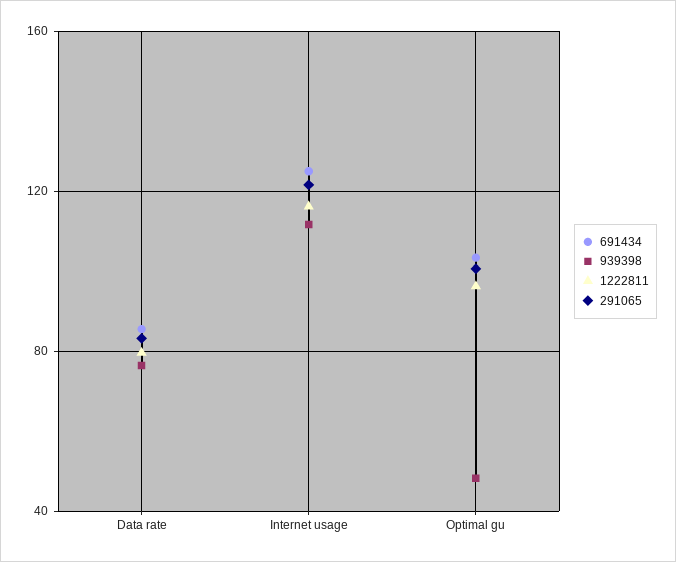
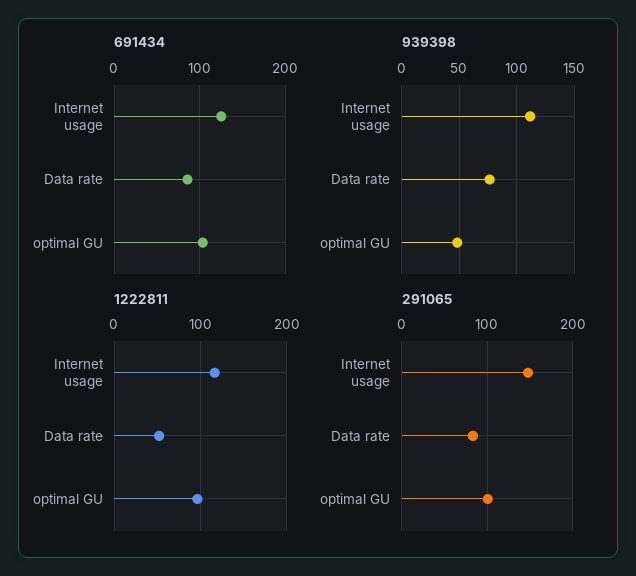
1222811, Data rate: 80 -> 50
291065, Internet usage: 120 -> 150

